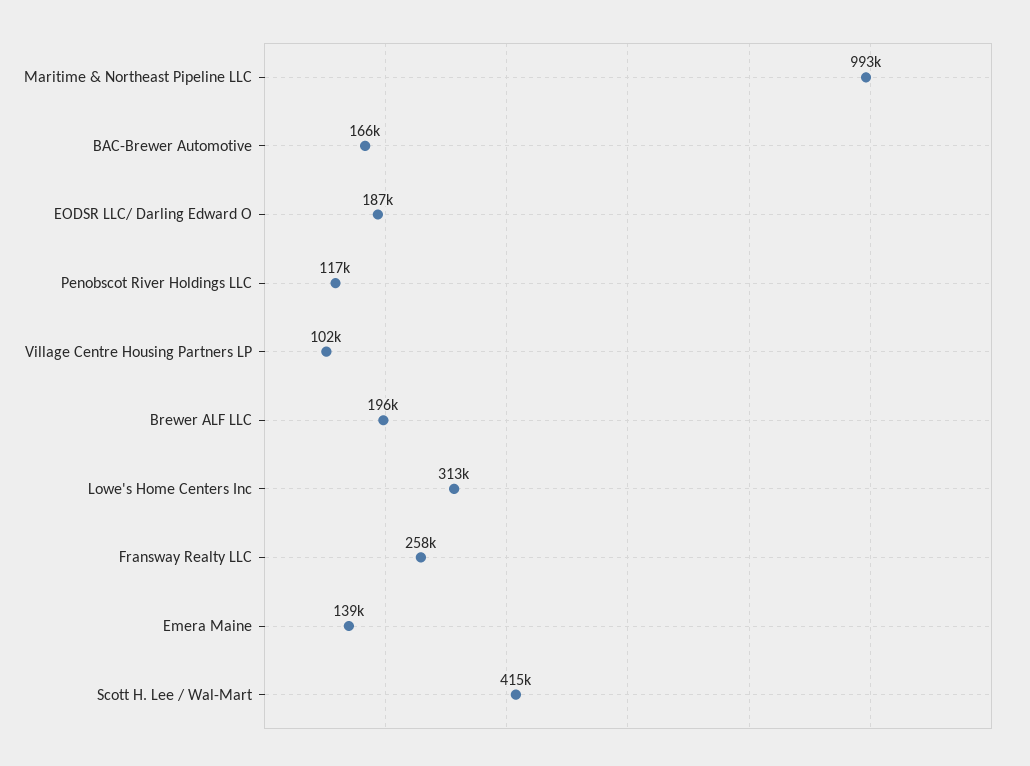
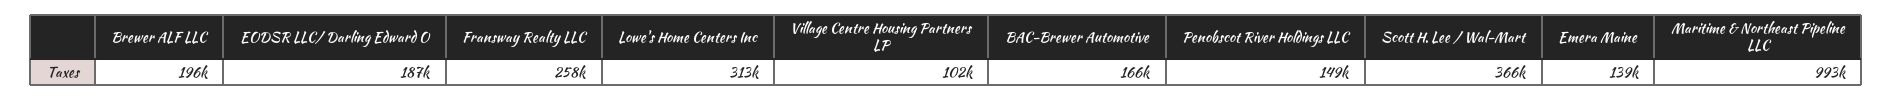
Penobscot River Holdings LLC: 117000 -> 149000
Scott H. Lee / Wal-Mart: 415000 -> 366000

